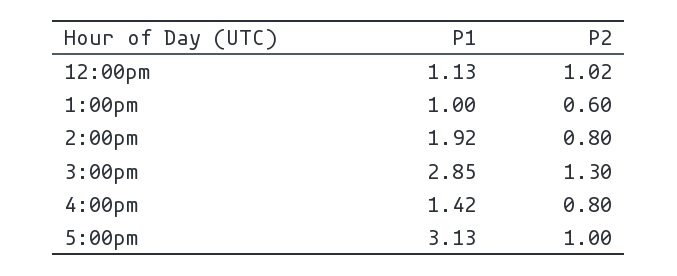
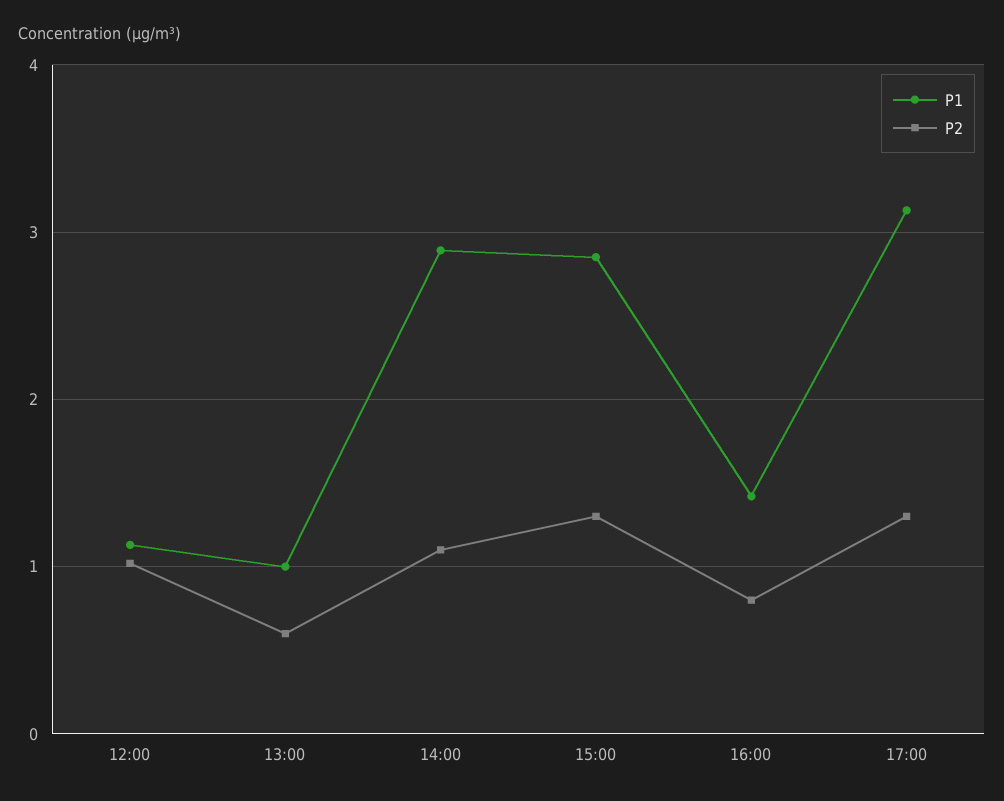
P1, 2:00pm: 1.92 -> 2.9
P2, 2:00pm: 0.8 -> 1.1
P2, 5:00pm: 1 -> 1.3

